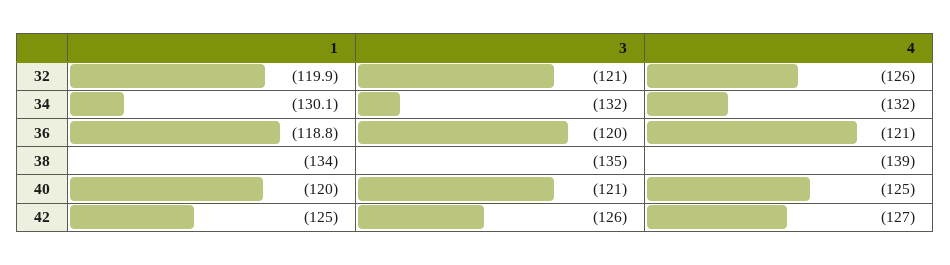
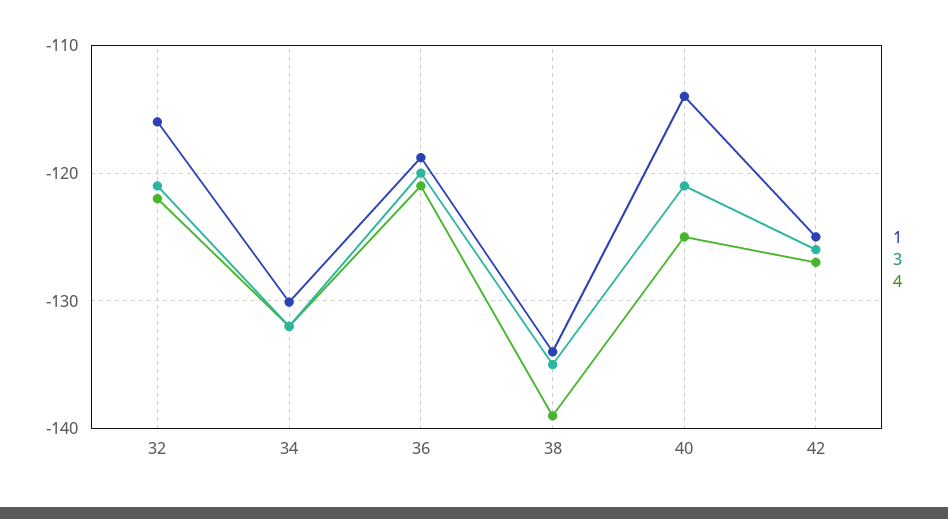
1, 32: -119.9 -> -116
4, 32: -126 -> -122
1, 40: -120 -> -114

